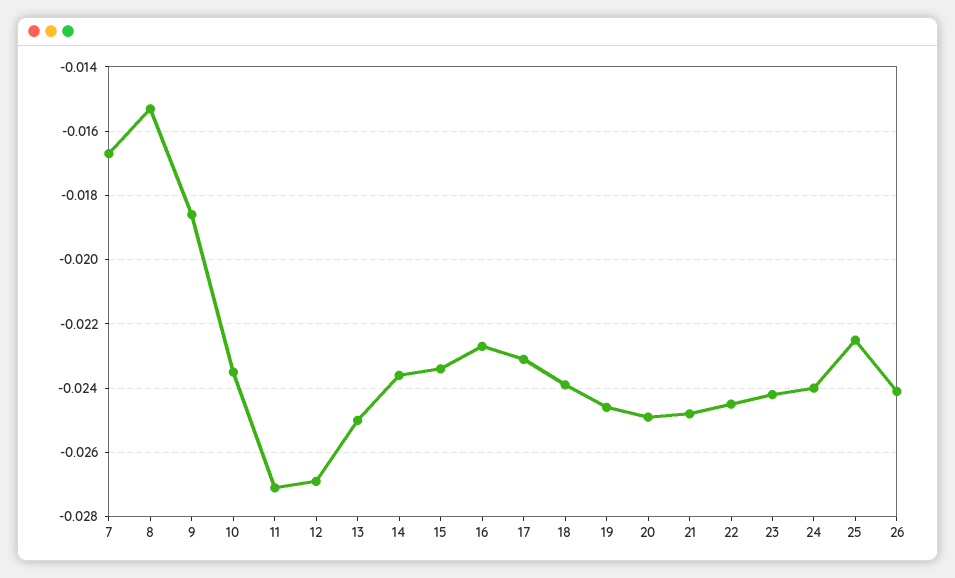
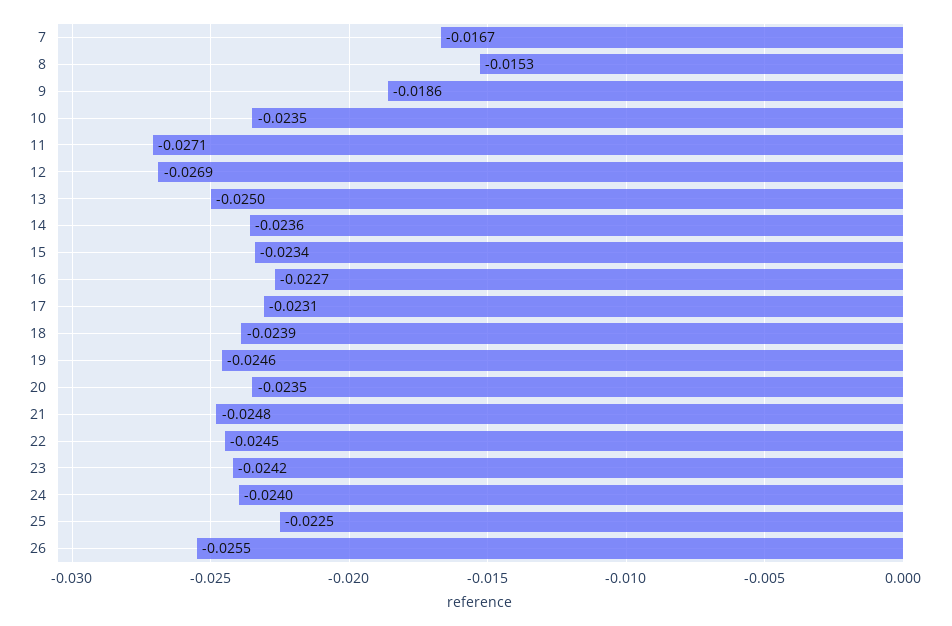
20: -0.025 -> -0.0235
26: -0.024 -> -0.0255

